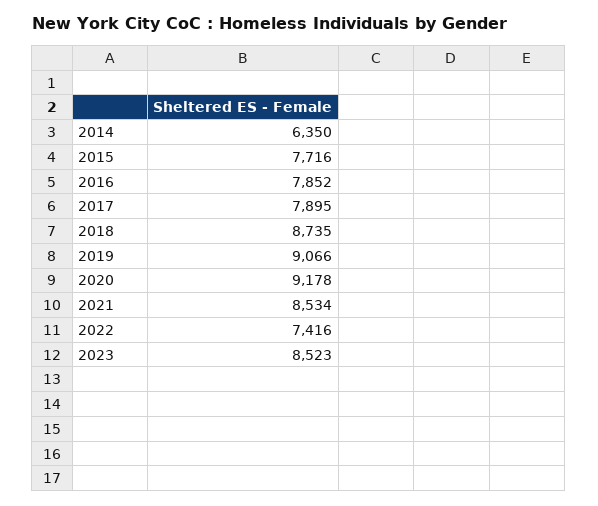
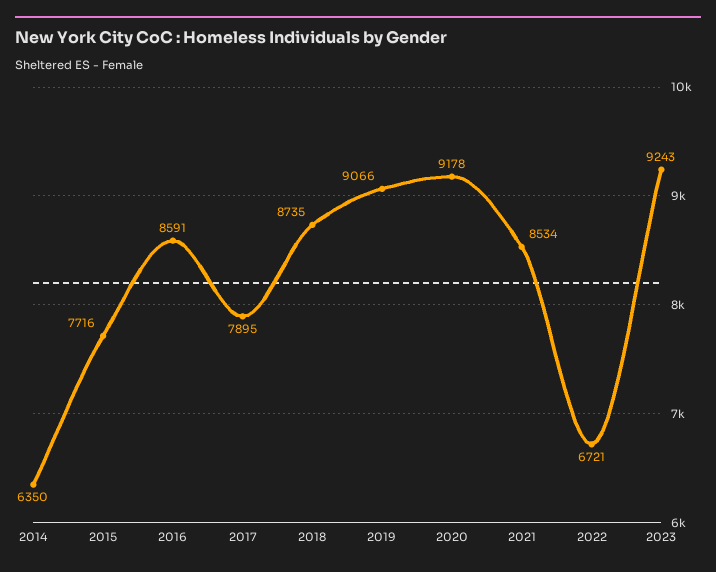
2016: 7852 -> 8591
2022: 7416 -> 6721
2023: 8523 -> 9243

